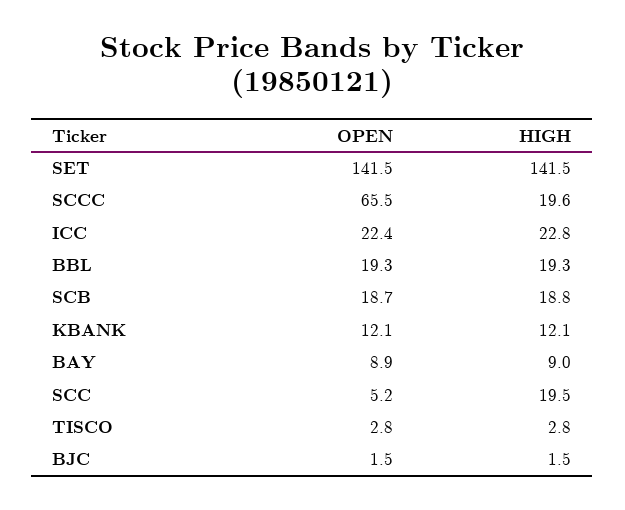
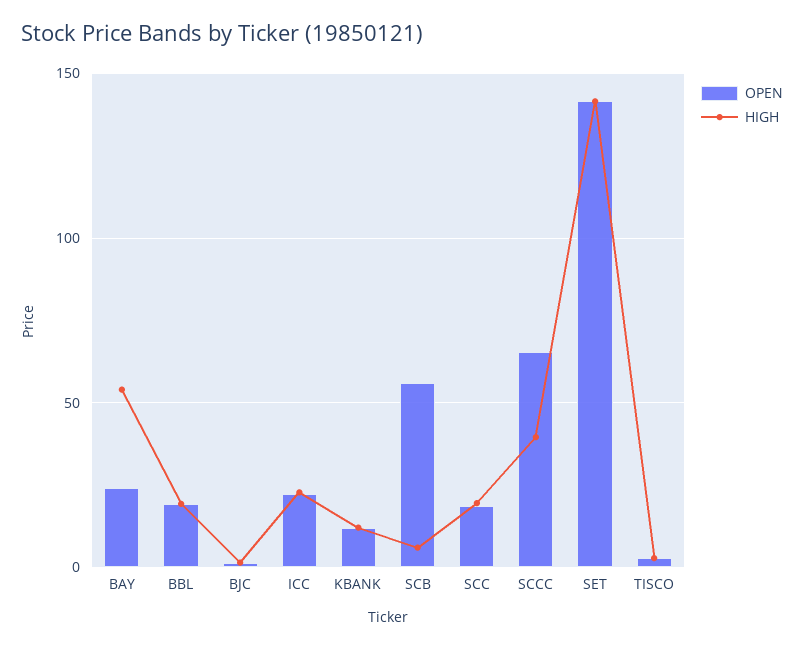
HIGH, SCCC: 19.6 -> 40
OPEN, SCB: 18.7 -> 55
HIGH, SCB: 18.8 -> 5
OPEN, BAY: 8.9 -> 25
HIGH, BAY: 9 -> 55
OPEN, SCC: 5.2 -> 20

